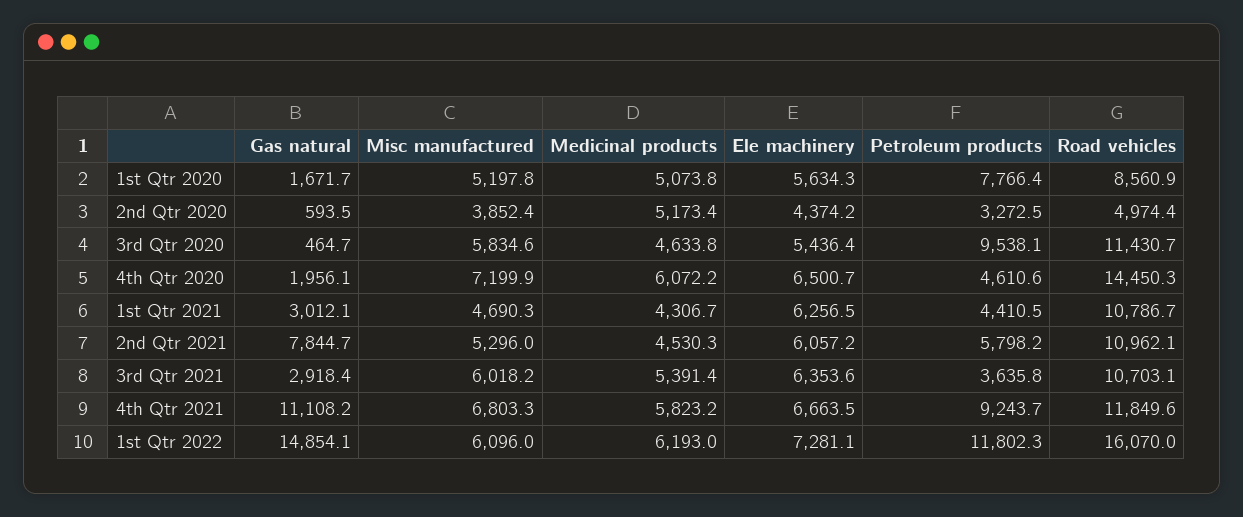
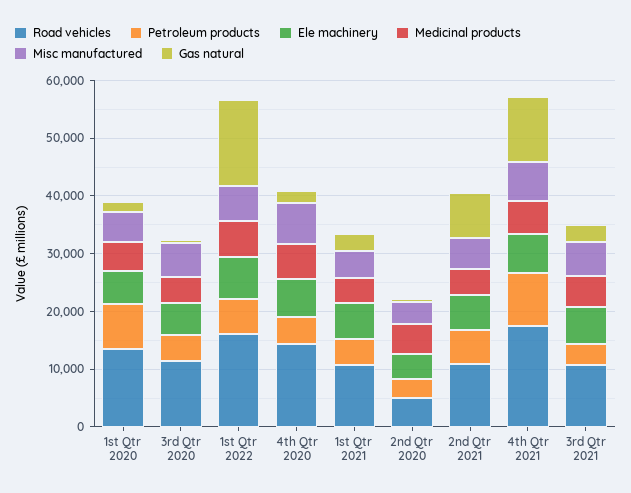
Road vehicles, 1st Qtr 2020: 8560.9 -> 14000
Petroleum products, 3rd Qtr 2020: 9538.1 -> 4000
Road vehicles, 4th Qtr 2021: 11849.6 -> 18000
Petroleum products, 1st Qtr 2022: 11802.3 -> 6000

